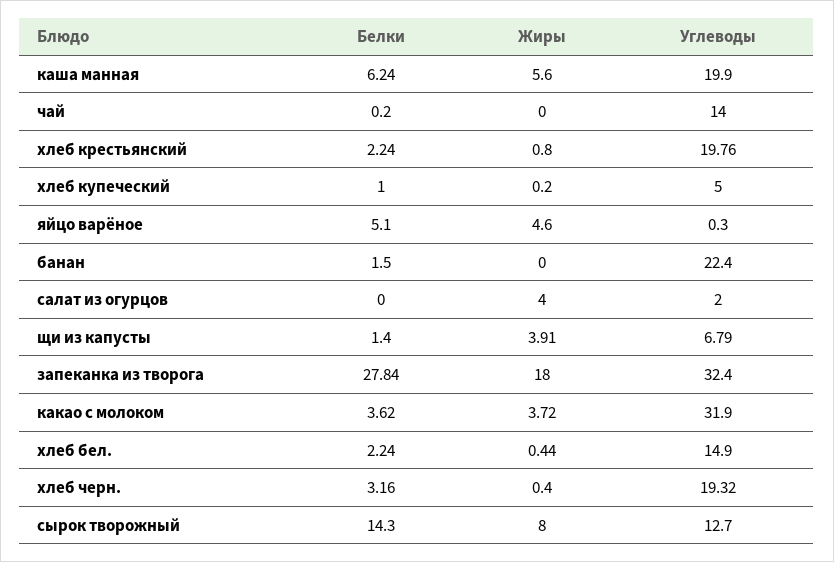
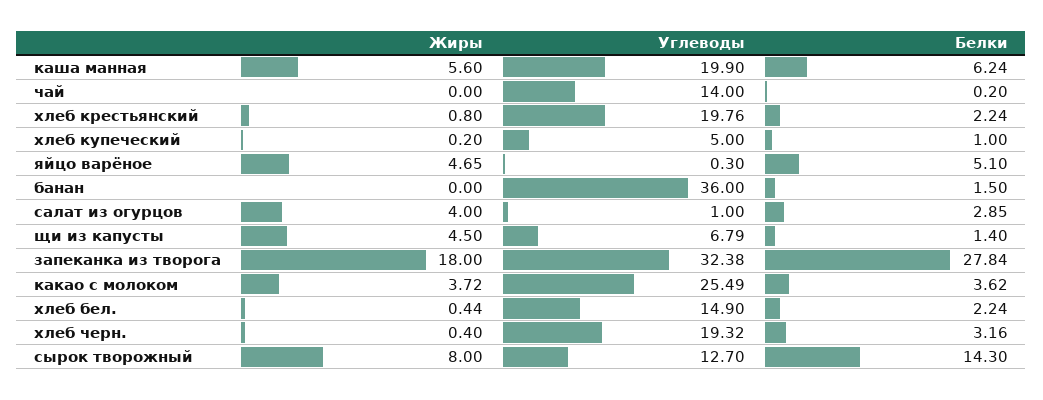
Жиры, яйцо варёное: 4.6 -> 4.65
Углеводы, банан: 22.4 -> 36
Белки, салат из огурцов: 0 -> 2.85
Углеводы, салат из огурцов: 2 -> 1
Жиры, щи из капусты: 3.91 -> 4.5
Углеводы, запеканка из творога: 32.4 -> 32.38
Углеводы, какао с молоком: 31.9 -> 25.49

